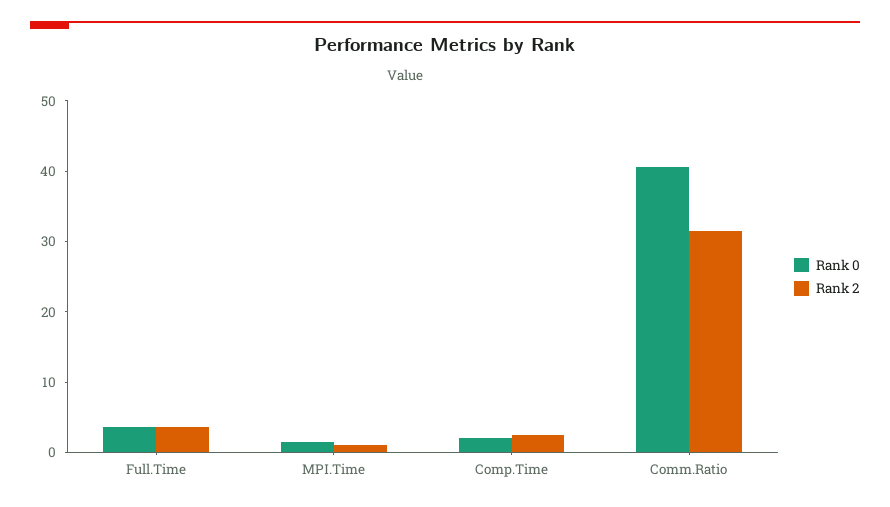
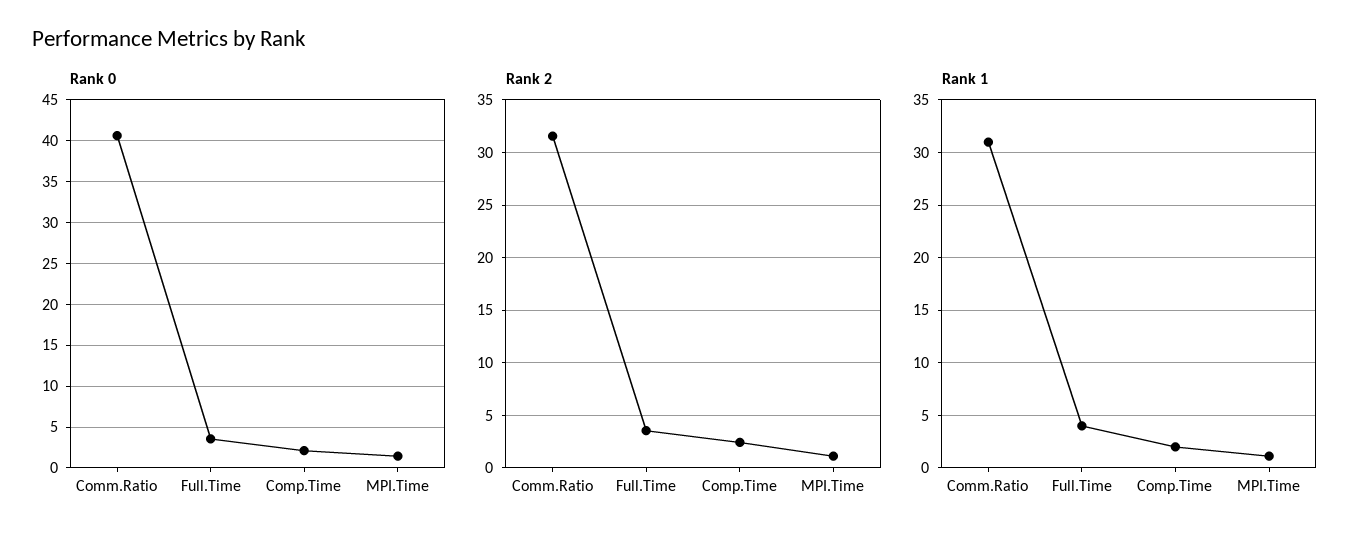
Rank 1, Comm.Ratio: none -> 31
Rank 1, Full.Time: none -> 4
Rank 1, Comp.Time: none -> 2
Rank 1, MPI.Time: none -> 1

